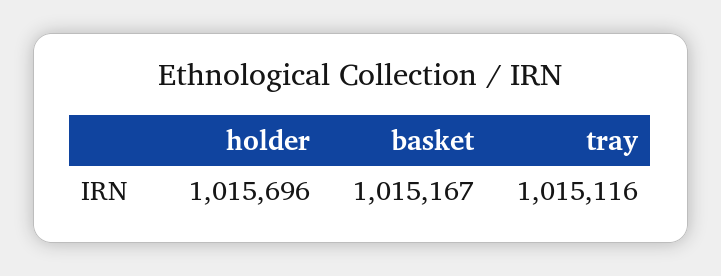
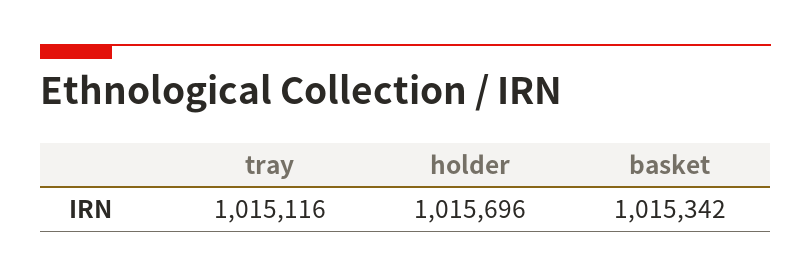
basket: 1015167 -> 1015342

